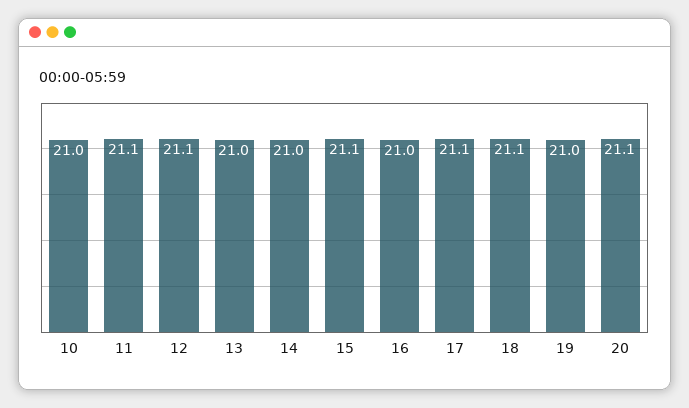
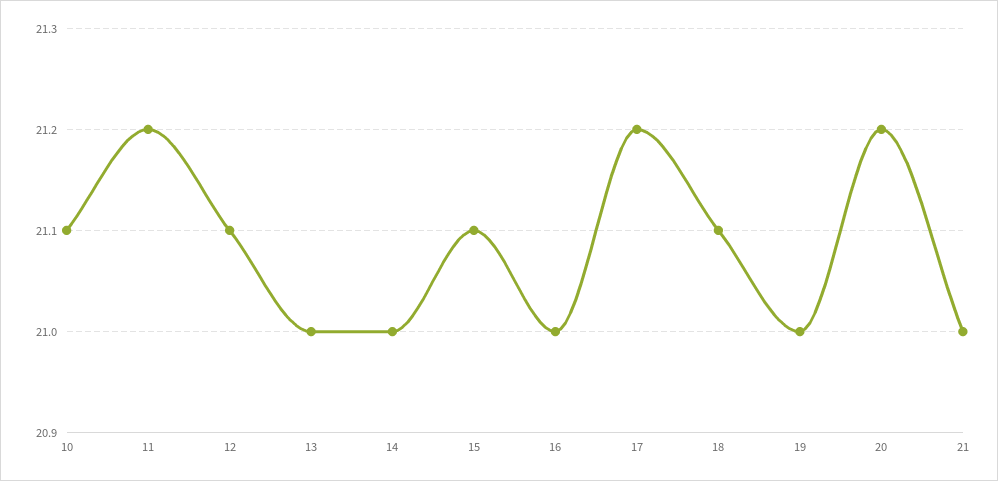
10: 21 -> 21.1
11: 21.1 -> 21.2
17: 21.1 -> 21.2
20: 21.1 -> 21.2
21: none -> 21

